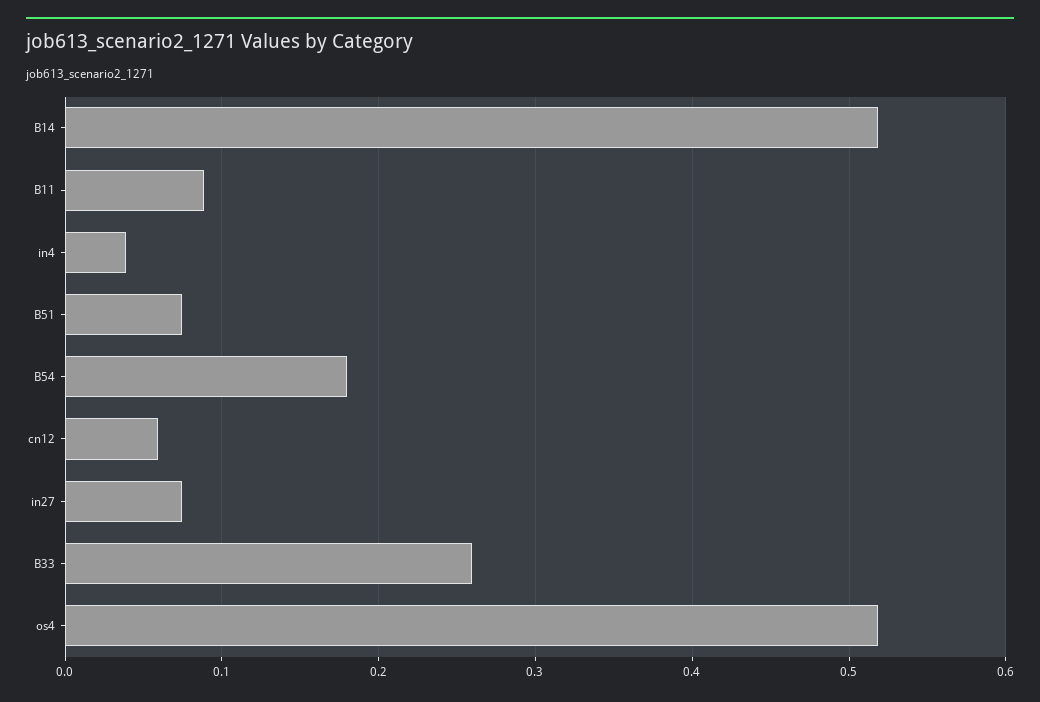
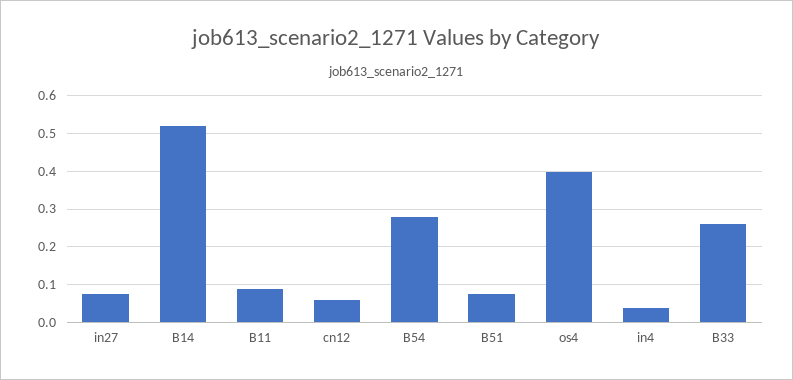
B54: 0.18 -> 0.28
os4: 0.52 -> 0.4

